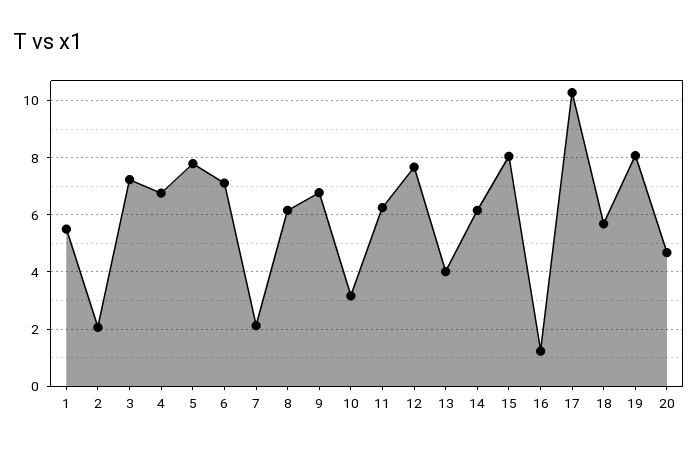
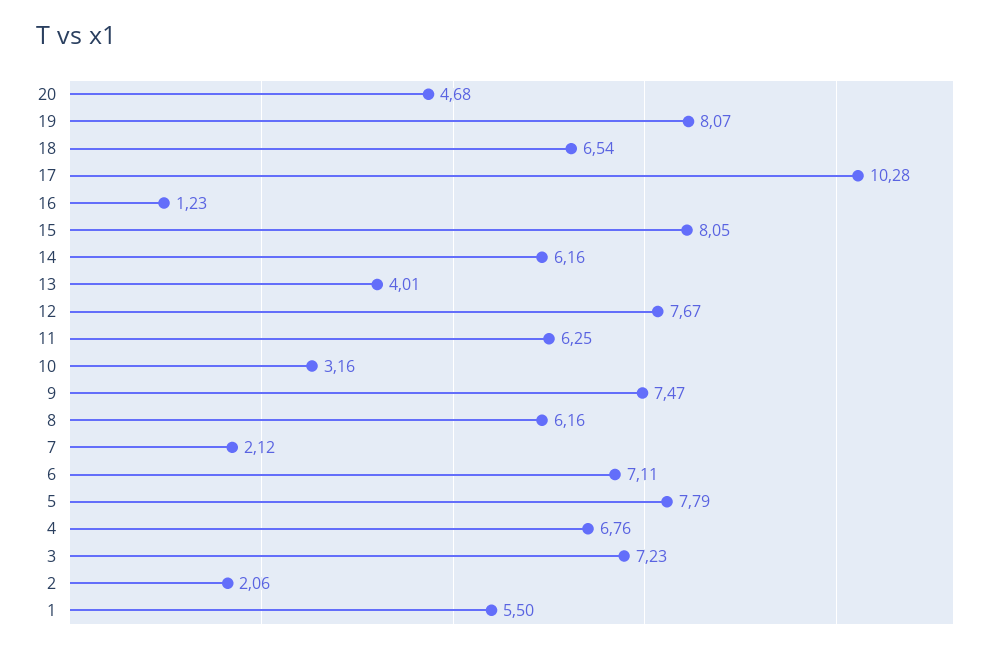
9: 6.75 -> 7.47
18: 5.75 -> 6.54

